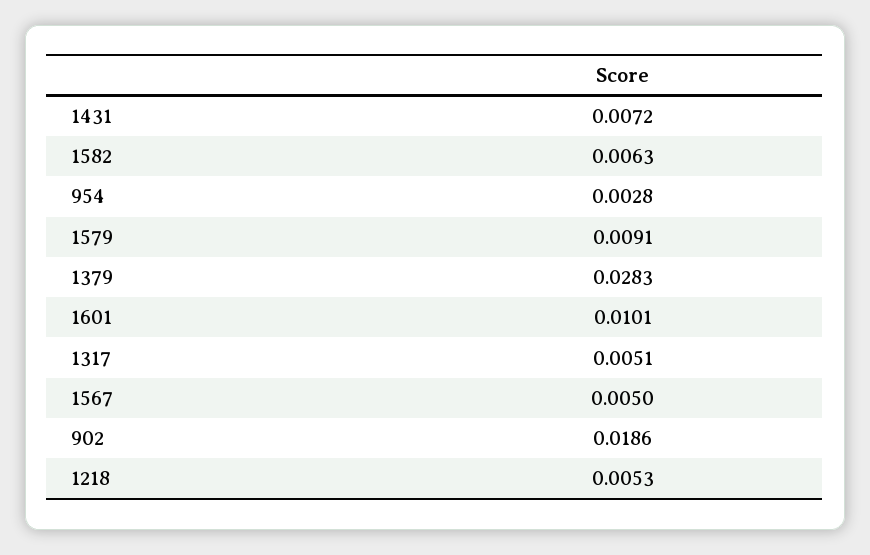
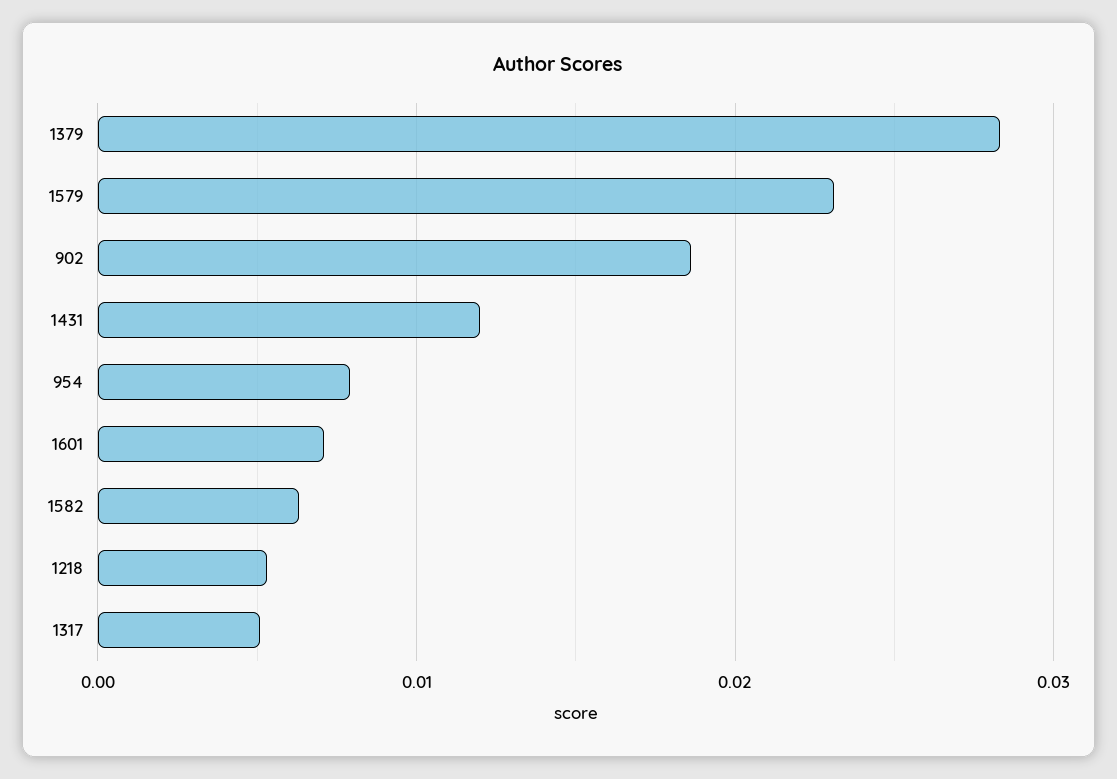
1431: 0.0072 -> 0.012
954: 0.0028 -> 0.008
1579: 0.0091 -> 0.023
1601: 0.0101 -> 0.007
1567: 0.005 -> none

